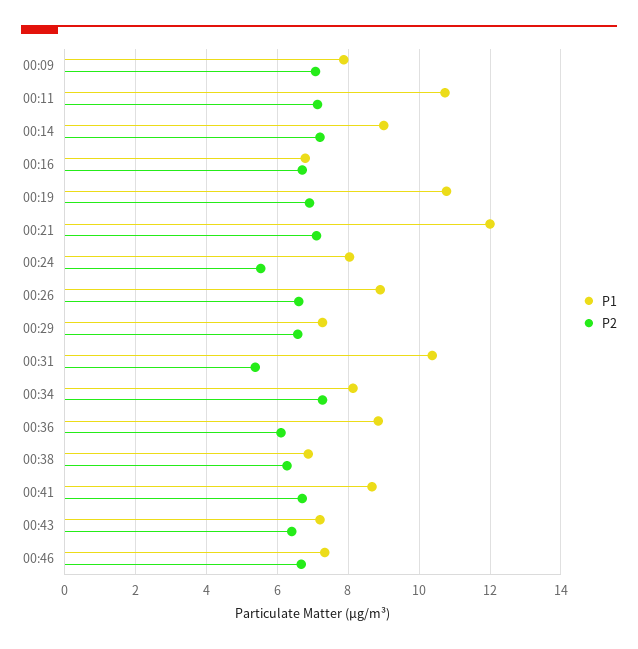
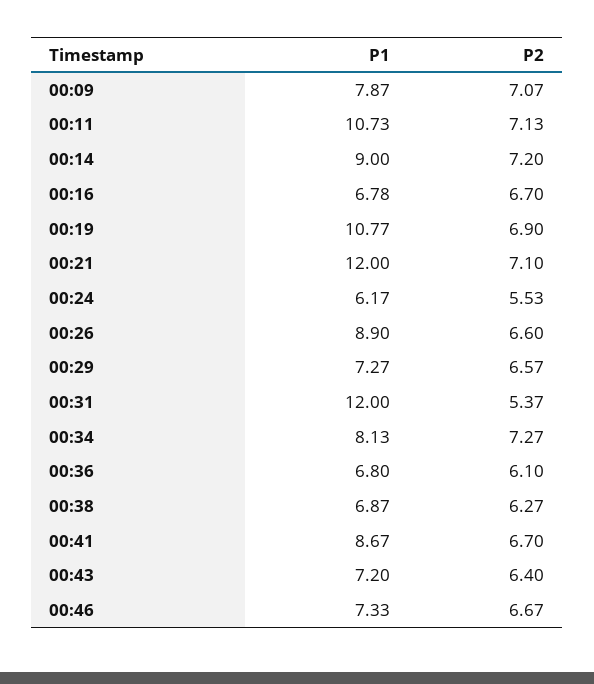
P1, 00:24: 8 -> 6.17
P1, 00:31: 10.4 -> 12
P1, 00:36: 8.8 -> 6.8

